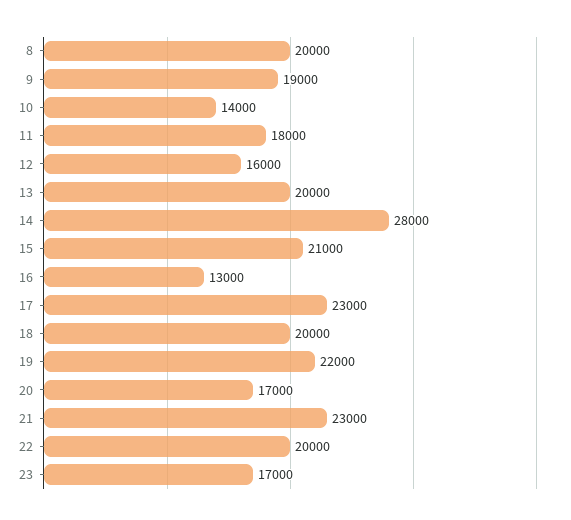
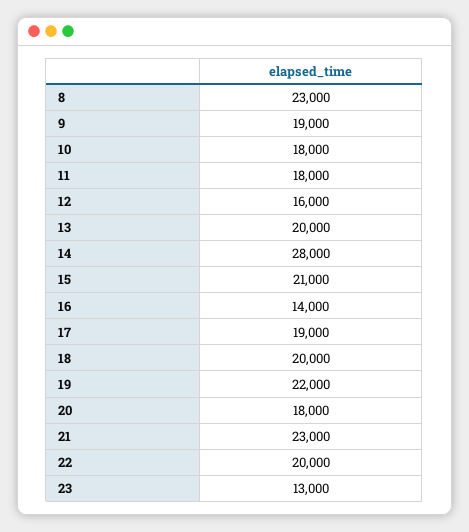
8: 20000 -> 23000
10: 14000 -> 18000
16: 13000 -> 14000
17: 23000 -> 19000
20: 17000 -> 18000
23: 17000 -> 13000

